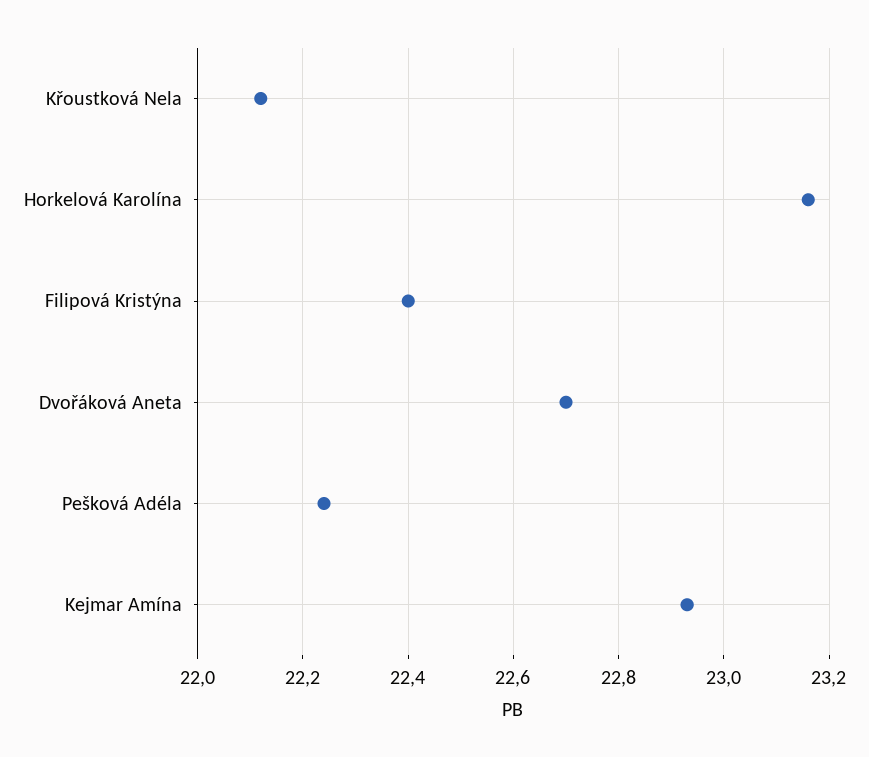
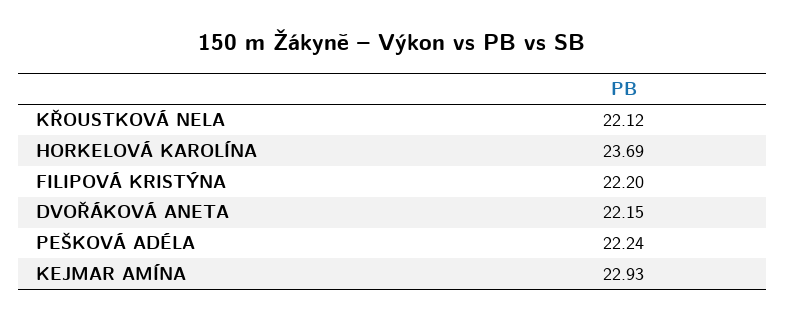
Horkelová Karolína: 23.15 -> 23.69
Filipová Kristýna: 22.4 -> 22.2
Dvořáková Aneta: 22.7 -> 22.15

